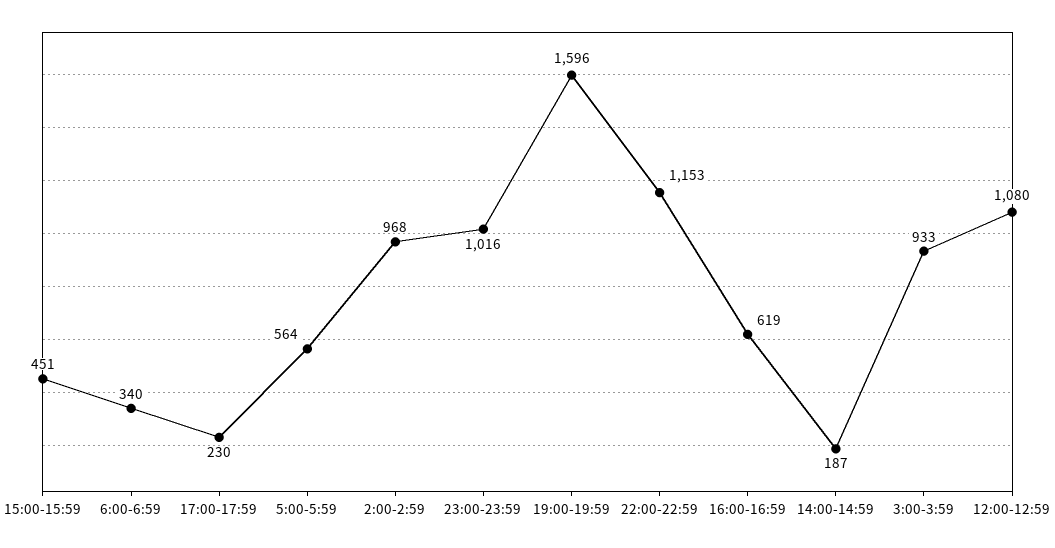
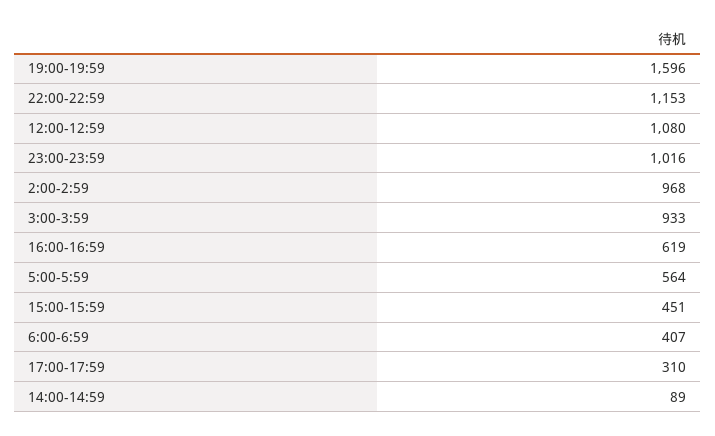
6:00-6:59: 340 -> 407
17:00-17:59: 230 -> 310
14:00-14:59: 187 -> 89

